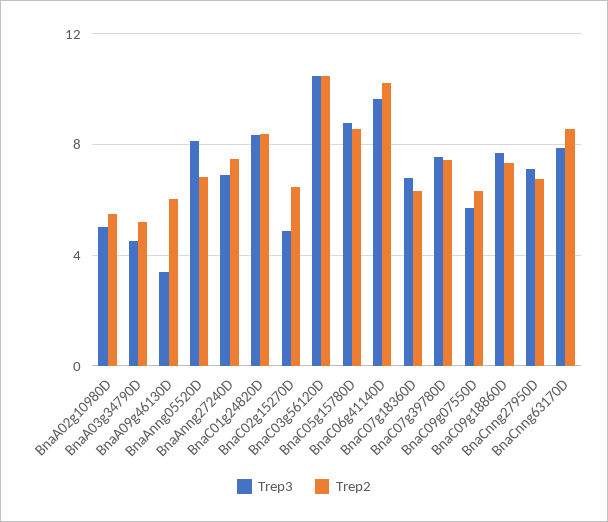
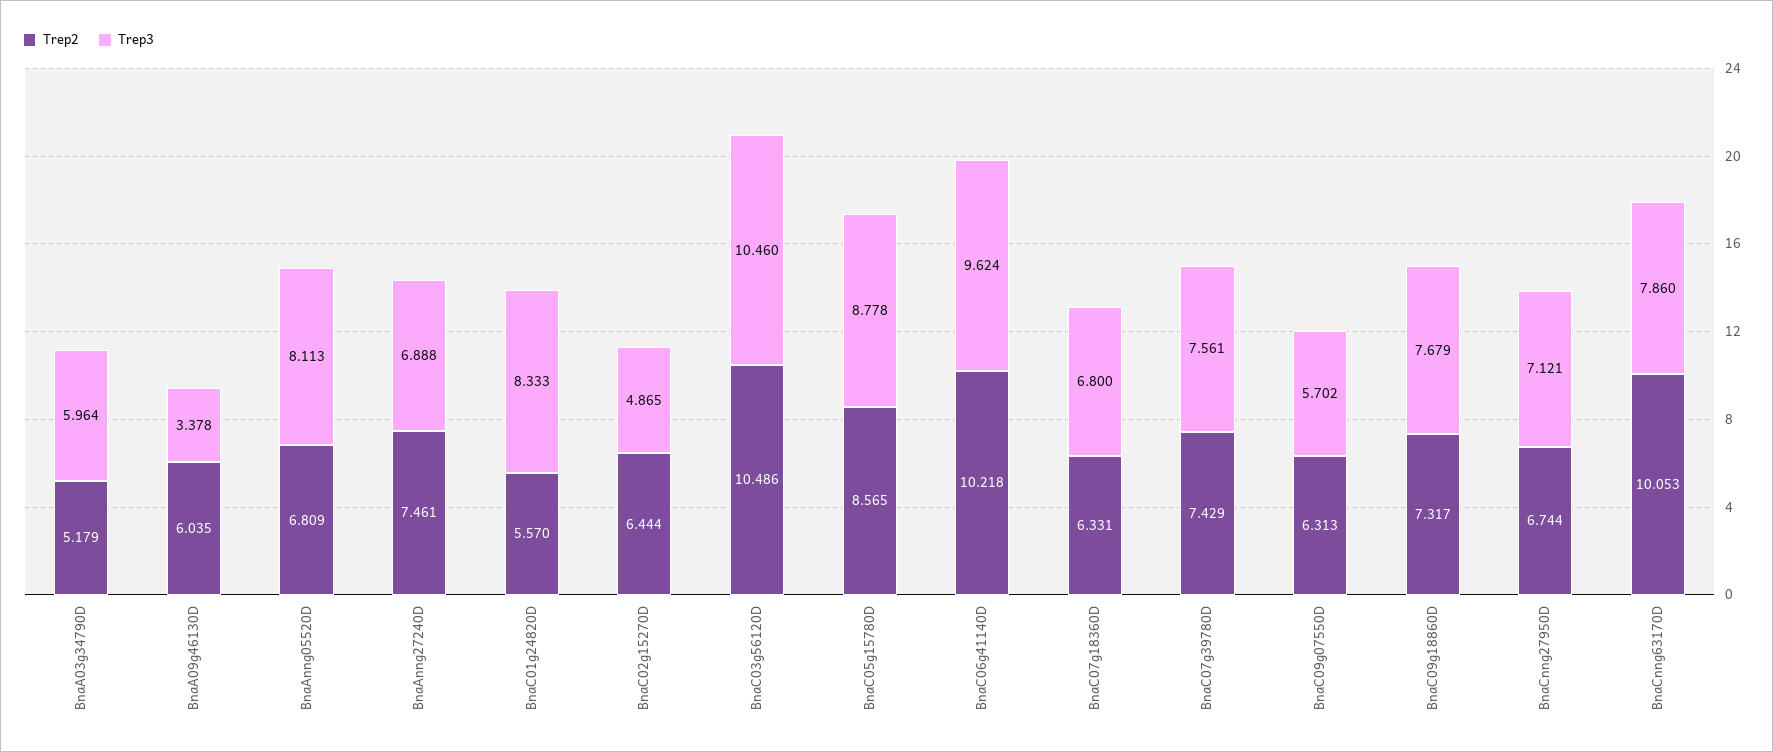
Trep3, BnaA02g10980D: 5 -> none
Trep2, BnaA02g10980D: 5.5 -> none
Trep3, BnaA03g34790D: 4.5 -> 5.964
Trep2, BnaC01g24820D: 8.5 -> 5.57
Trep2, BnaCnng63170D: 8.5 -> 10.053

